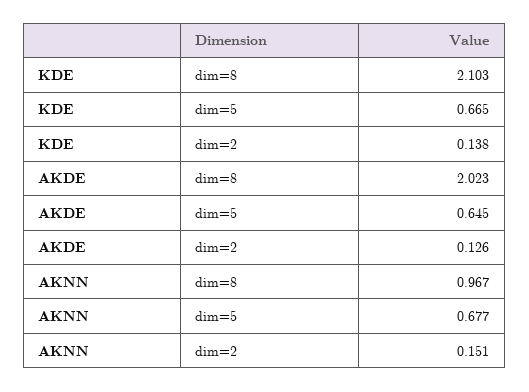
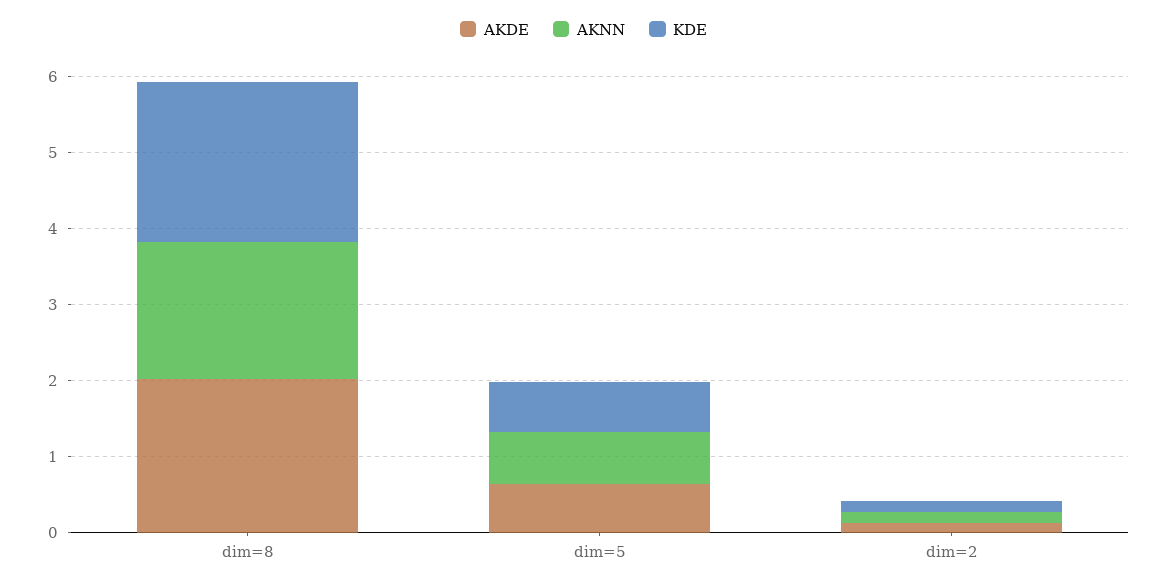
AKNN, dim=8: 0.967 -> 1.8

